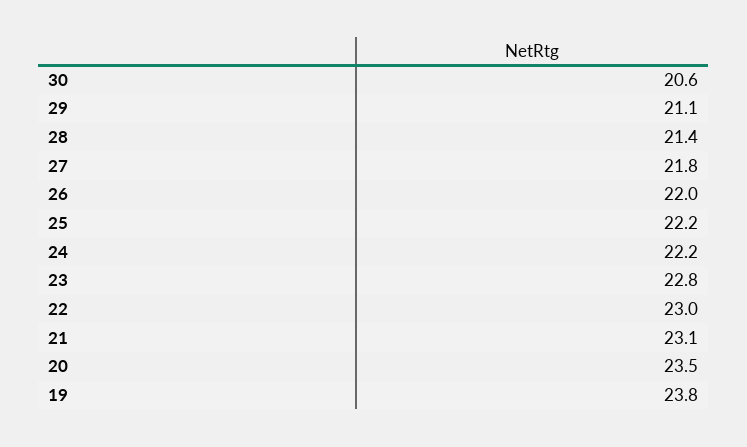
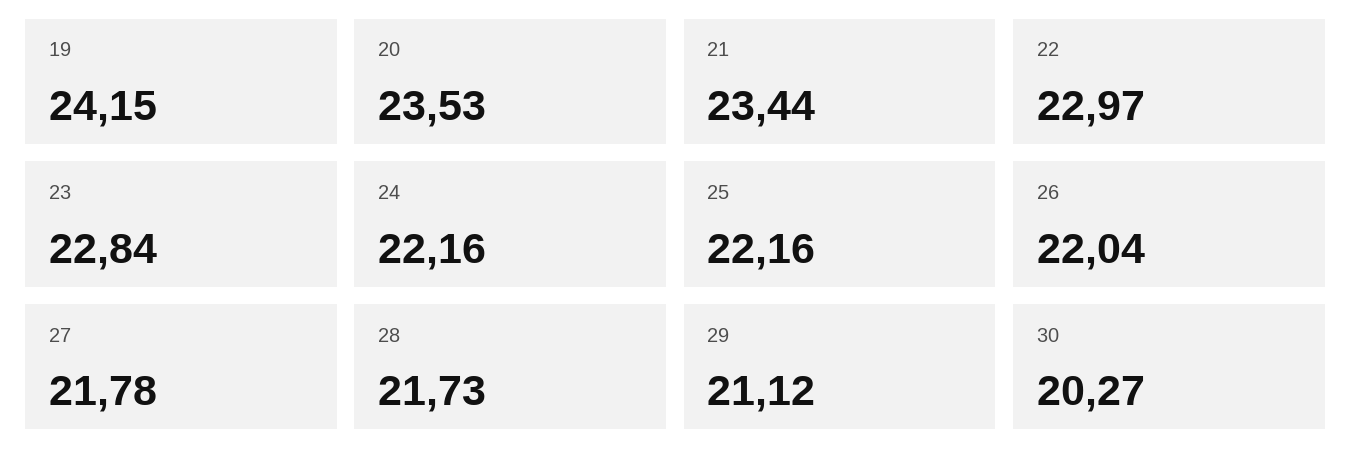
30: 20.6 -> 20.27
28: 21.4 -> 21.73
21: 23.1 -> 23.44
19: 23.8 -> 24.15

